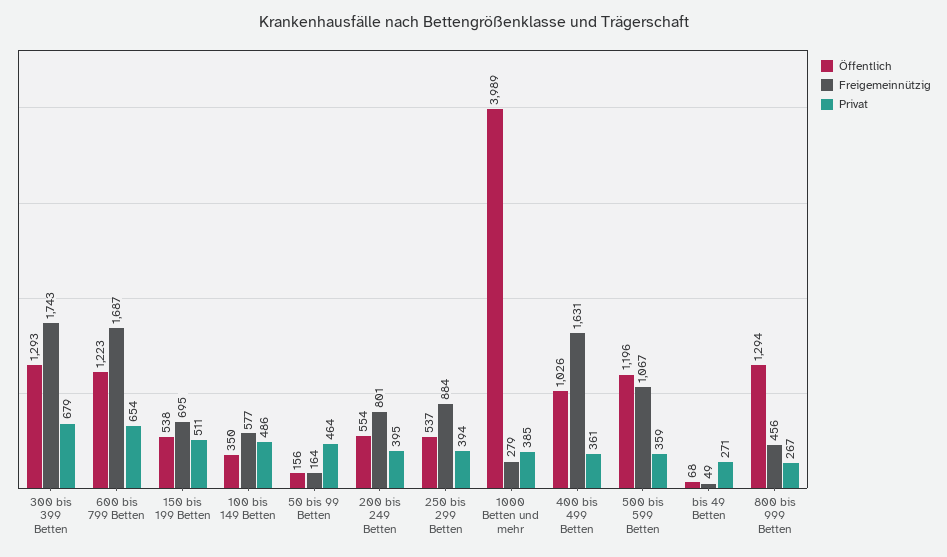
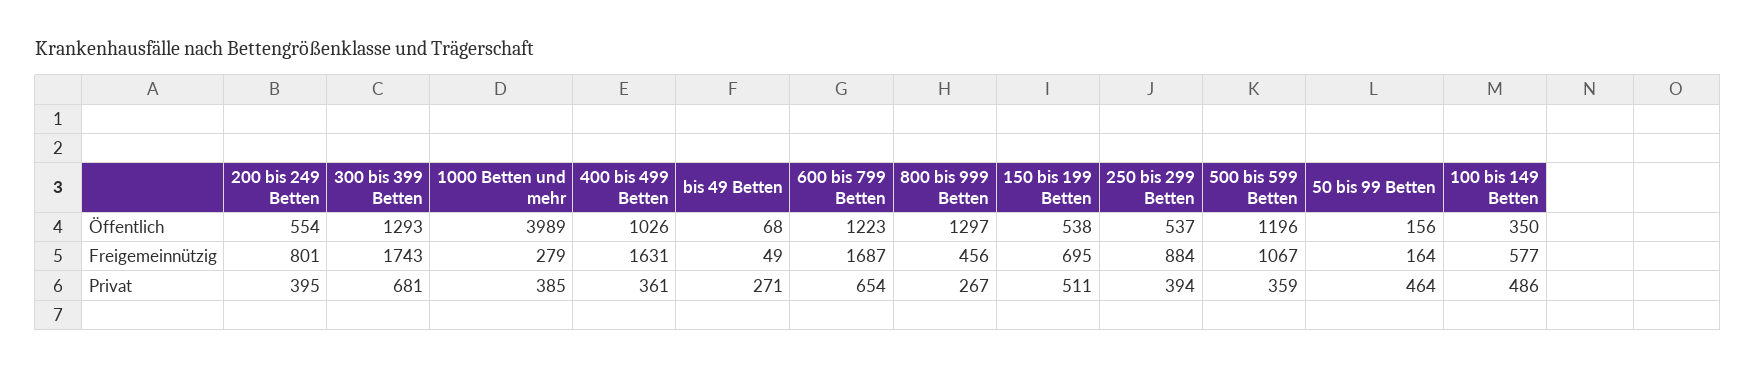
Privat, 300 bis 399 Betten: 679 -> 681
Öffentlich, 800 bis 999 Betten: 1294 -> 1297

